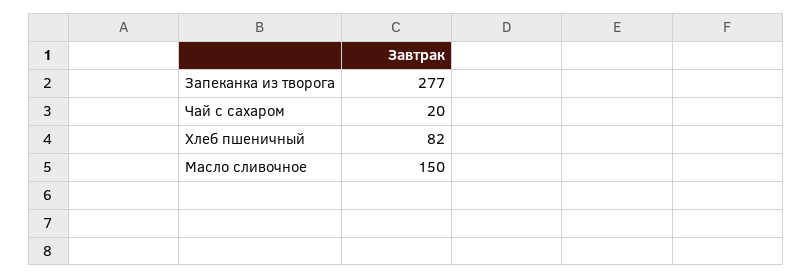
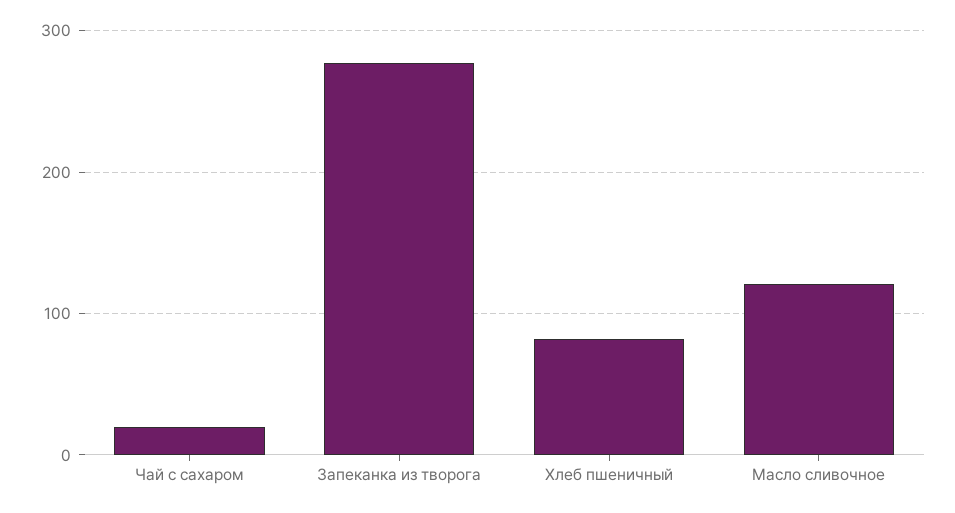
Масло сливочное: 150 -> 120

